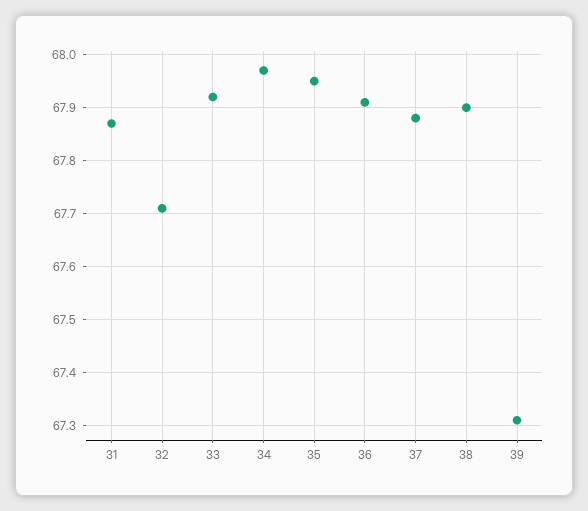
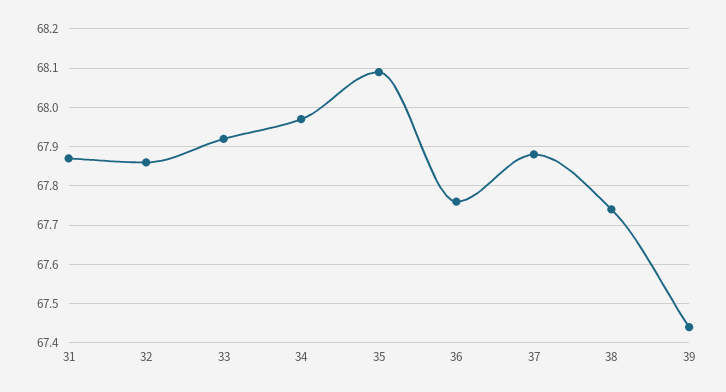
32: 67.7 -> 67.85
35: 67.95 -> 68.1
36: 67.9 -> 67.75
38: 67.9 -> 67.75
39: 67.3 -> 67.45

